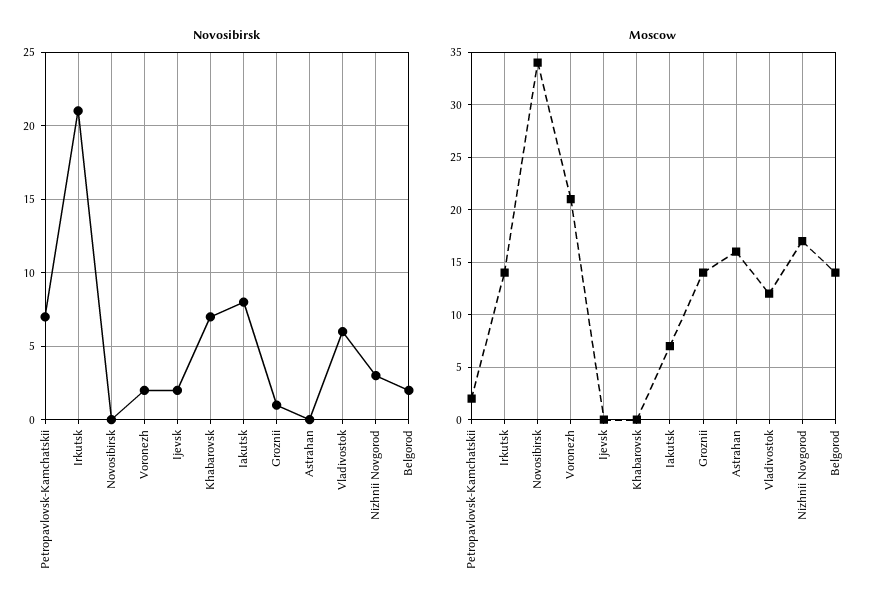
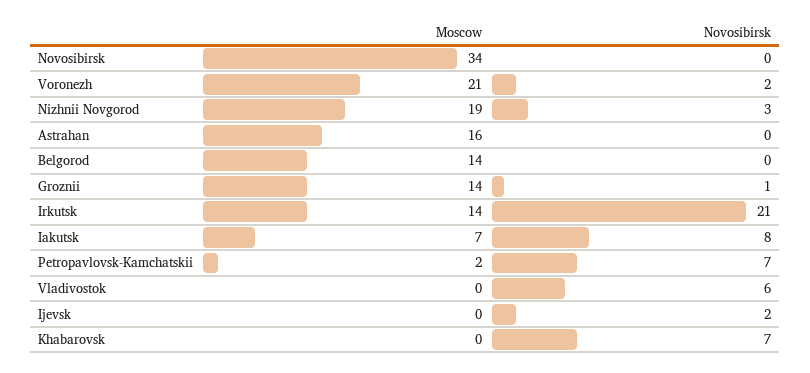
Novosibirsk, Belgorod: 2 -> 0
Moscow, Vladivostok: 12 -> 0
Moscow, Nizhnii Novgorod: 17 -> 19

